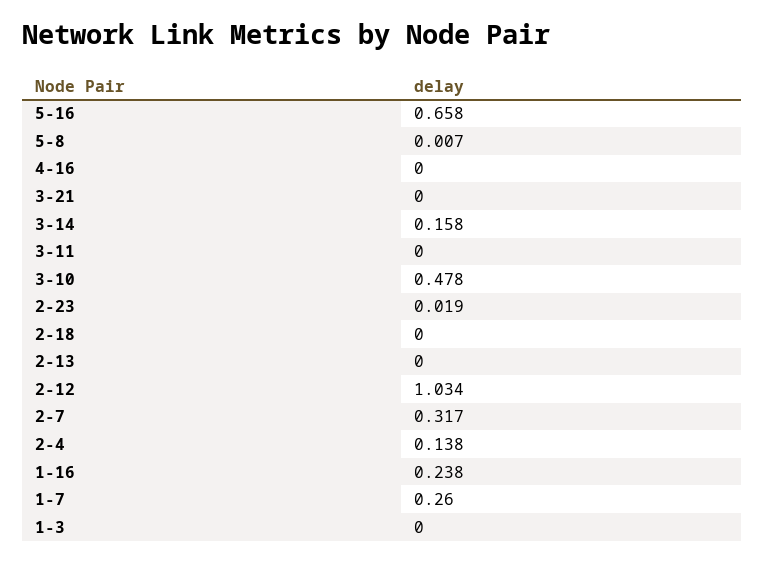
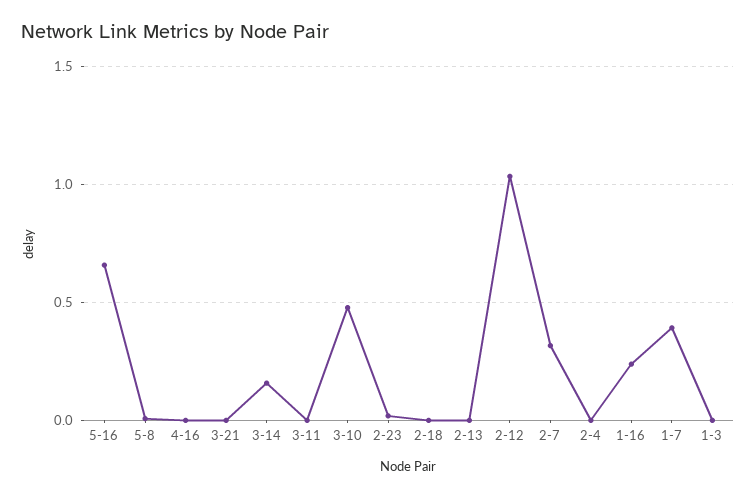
2-4: 0.138 -> 0
1-7: 0.26 -> 0.4

